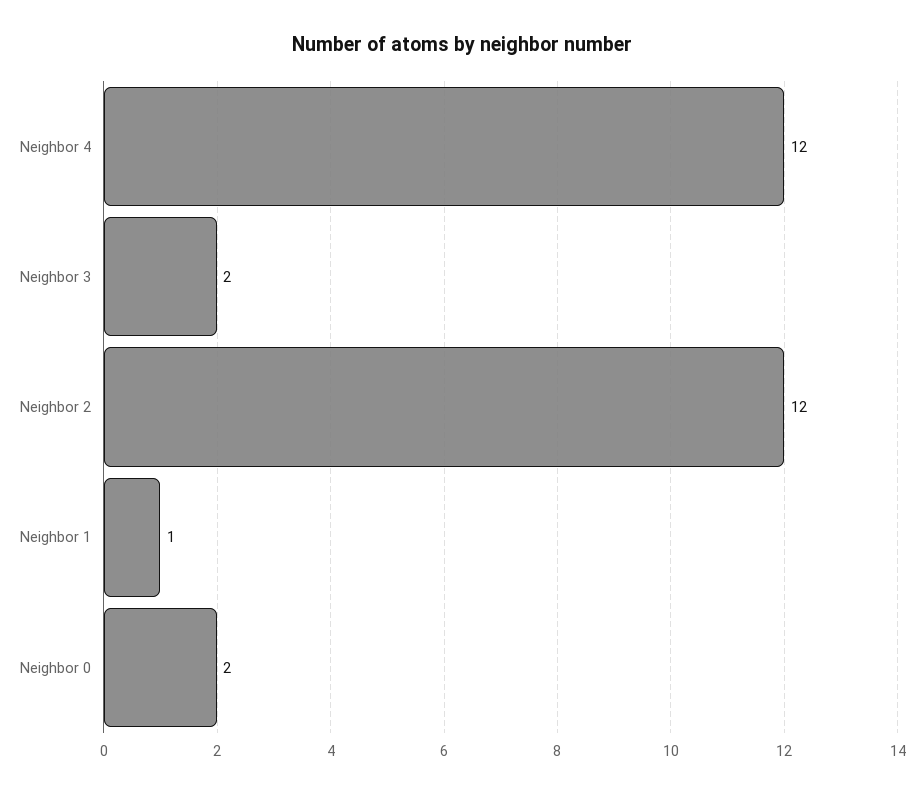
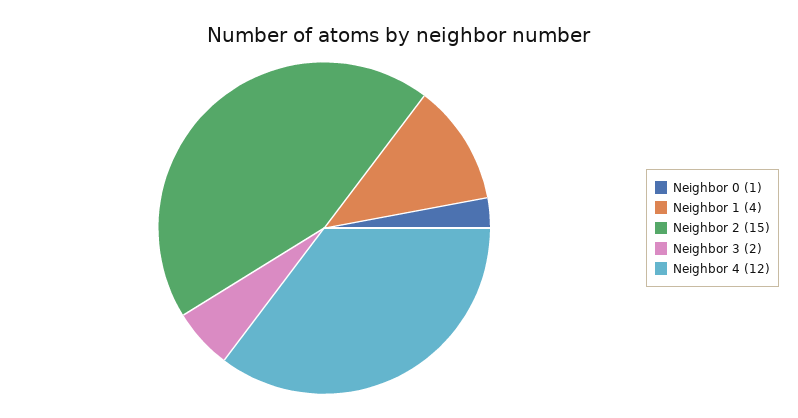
Neighbor 2: 12 -> 15
Neighbor 1: 1 -> 4
Neighbor 0: 2 -> 1

